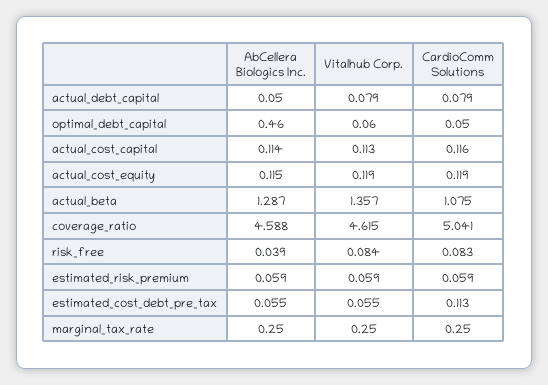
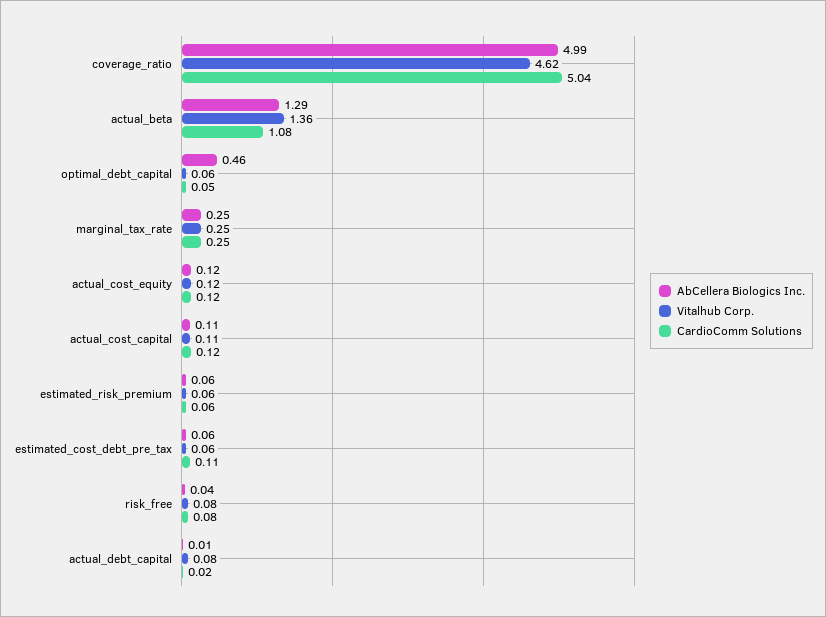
AbCellera Biologics Inc., actual_debt_capital: 0.05 -> 0.01
CardioComm Solutions, actual_debt_capital: 0.079 -> 0.02
AbCellera Biologics Inc., coverage_ratio: 4.588 -> 4.99

